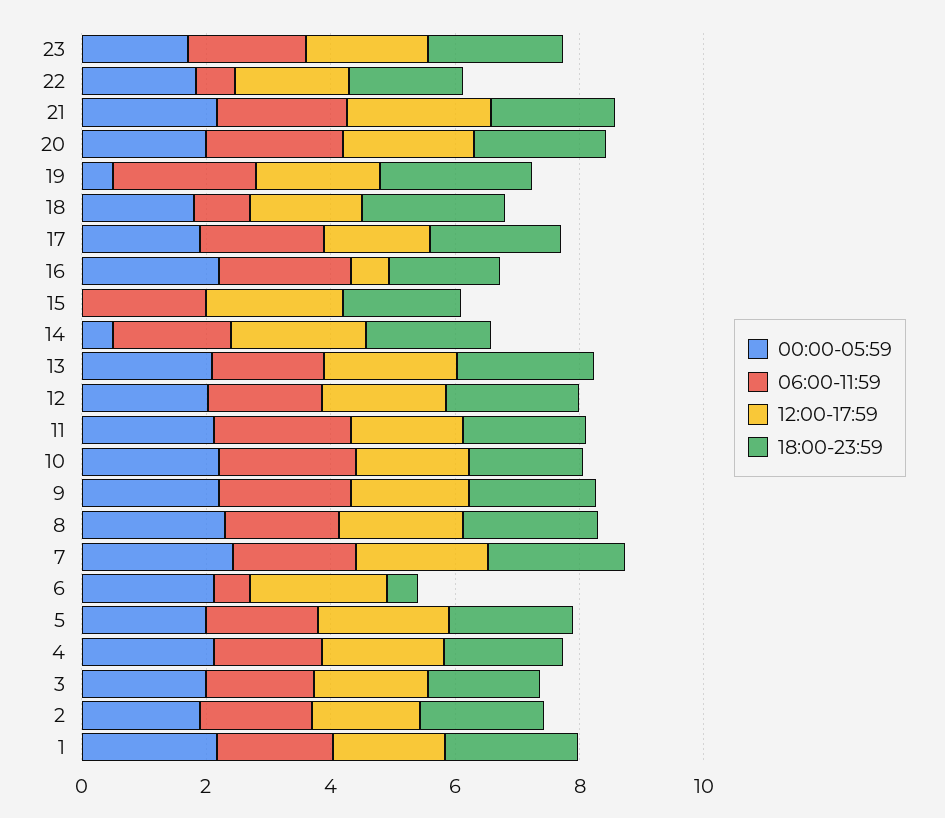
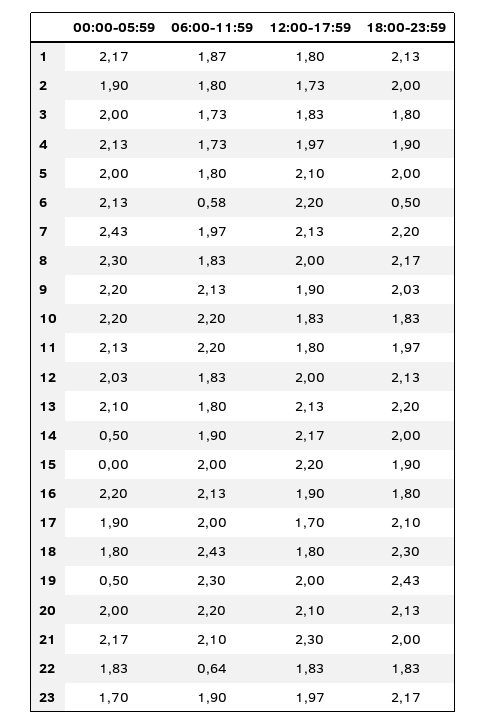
06:00-11:59, 18: 1 -> 2.43
12:00-17:59, 16: 0.5 -> 1.9

